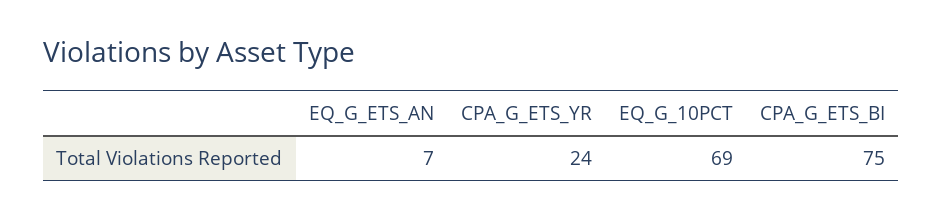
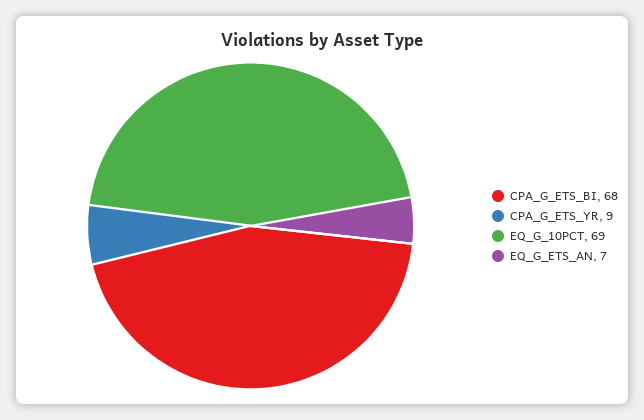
CPA_G_ETS_YR: 24 -> 9
CPA_G_ETS_BI: 75 -> 68

